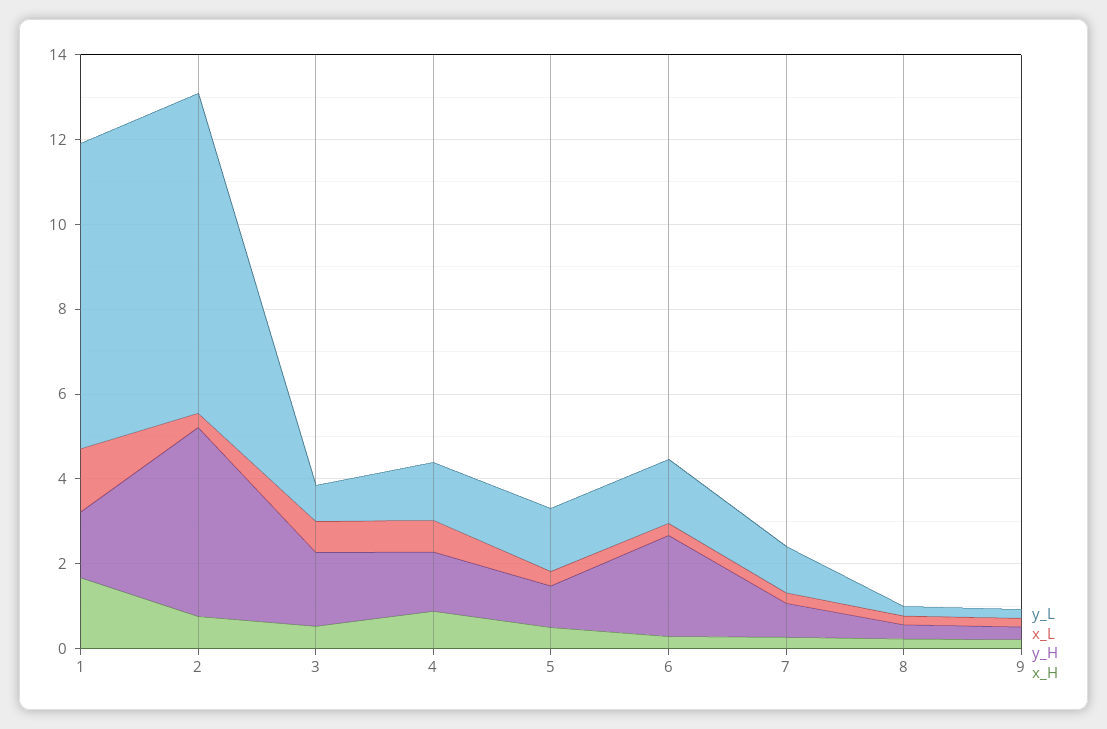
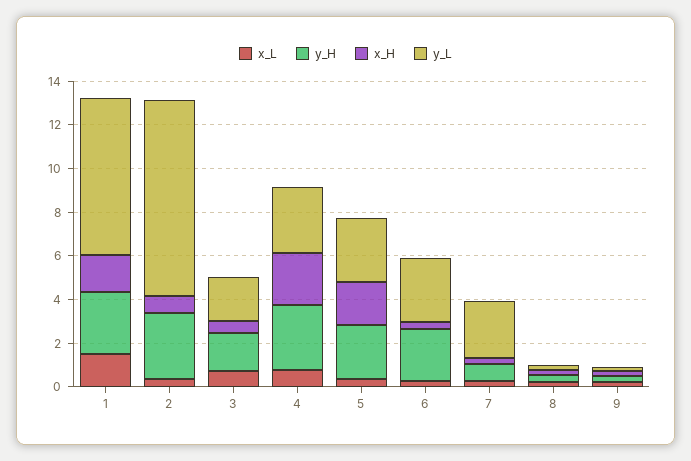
y_H, 1: 1.5 -> 3
y_L, 2: 7.5 -> 9
y_H, 2: 4.5 -> 3
y_L, 3: 1 -> 2
y_L, 4: 1.5 -> 3
y_H, 4: 1.5 -> 3
x_H, 4: 1 -> 2.5
y_L, 5: 1.5 -> 3
y_H, 5: 1 -> 2.5
x_H, 5: 0.5 -> 2
y_L, 6: 1.5 -> 3
y_L, 7: 1 -> 2.5

